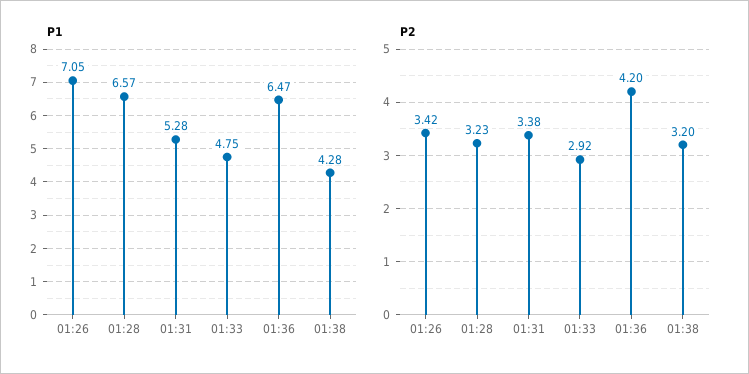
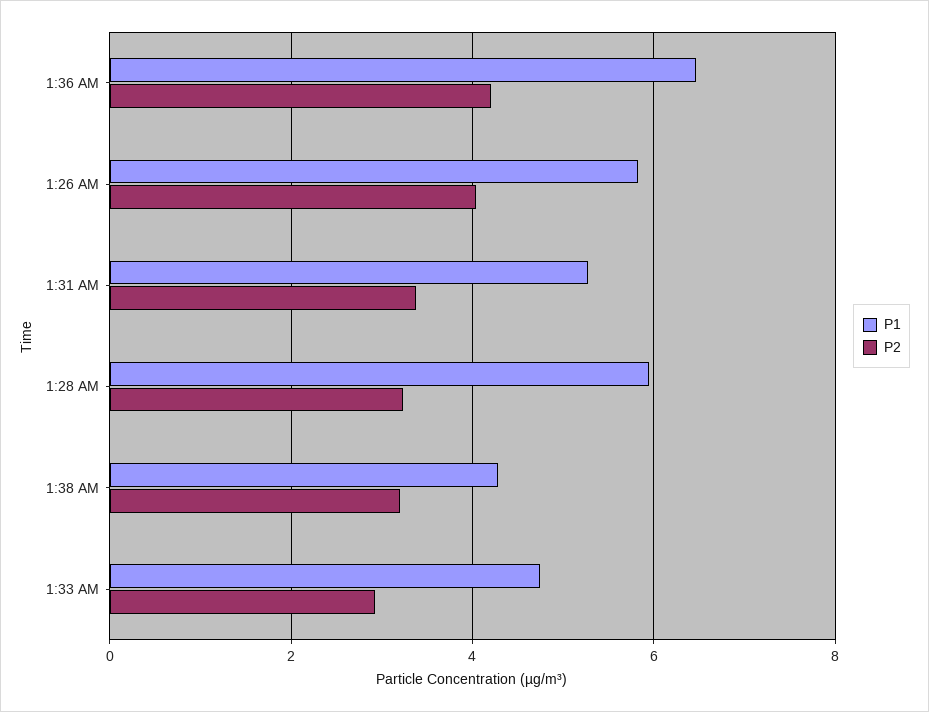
P1, 01:26: 7.05 -> 5.8
P1, 01:28: 6.57 -> 6
P2, 01:26: 3.42 -> 4

